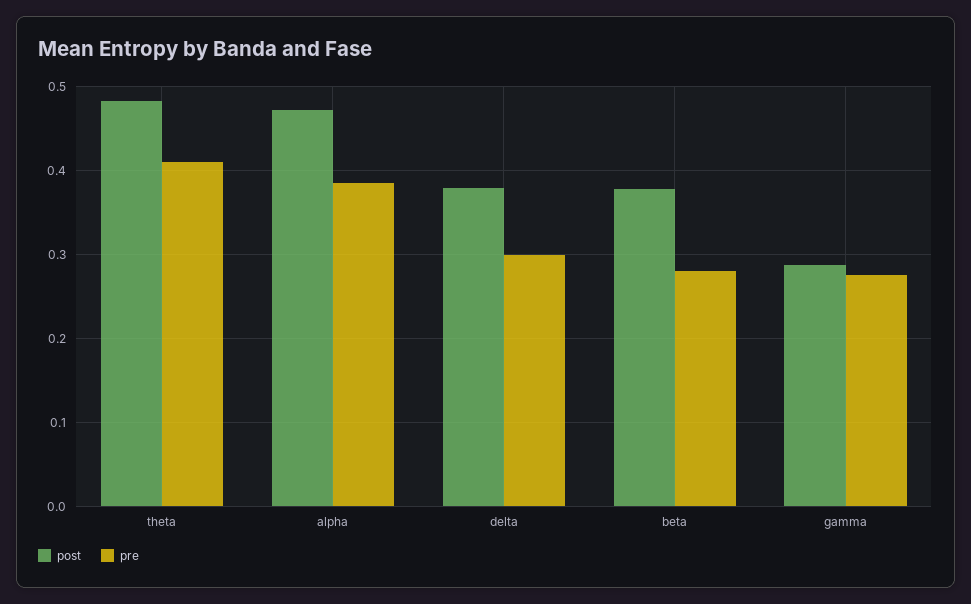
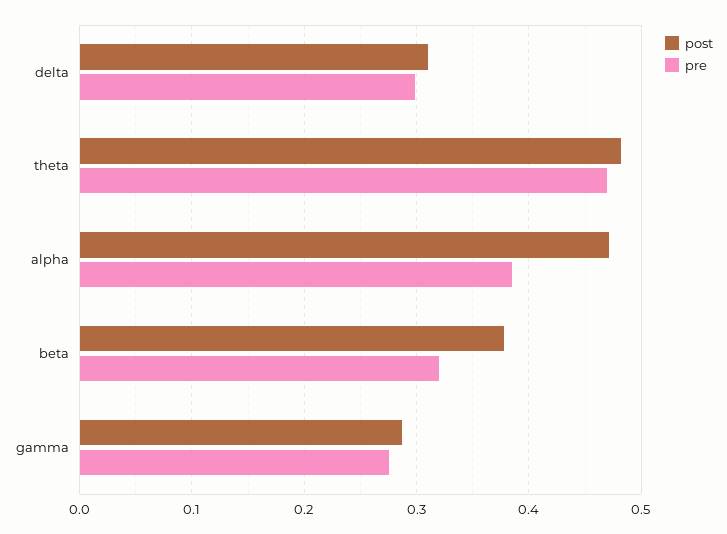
pre, theta: 0.41 -> 0.47
post, delta: 0.38 -> 0.31
pre, beta: 0.28 -> 0.32

